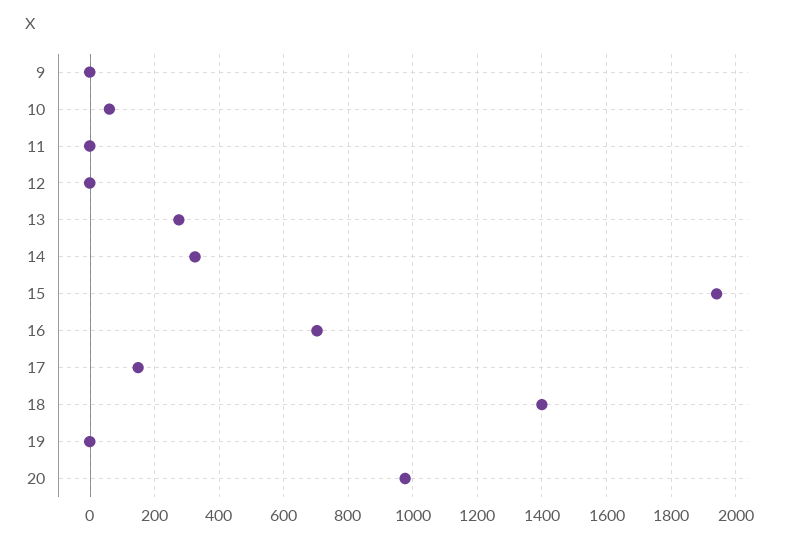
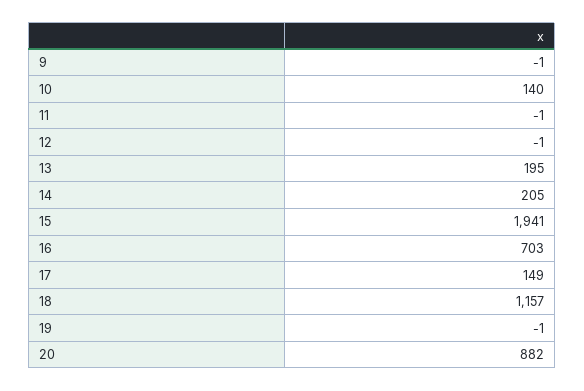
10: 60 -> 140
13: 280 -> 195
14: 320 -> 205
18: 1400 -> 1157
20: 980 -> 882

